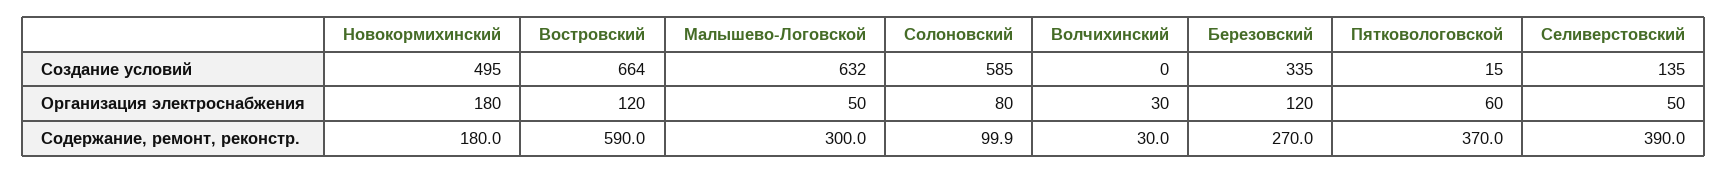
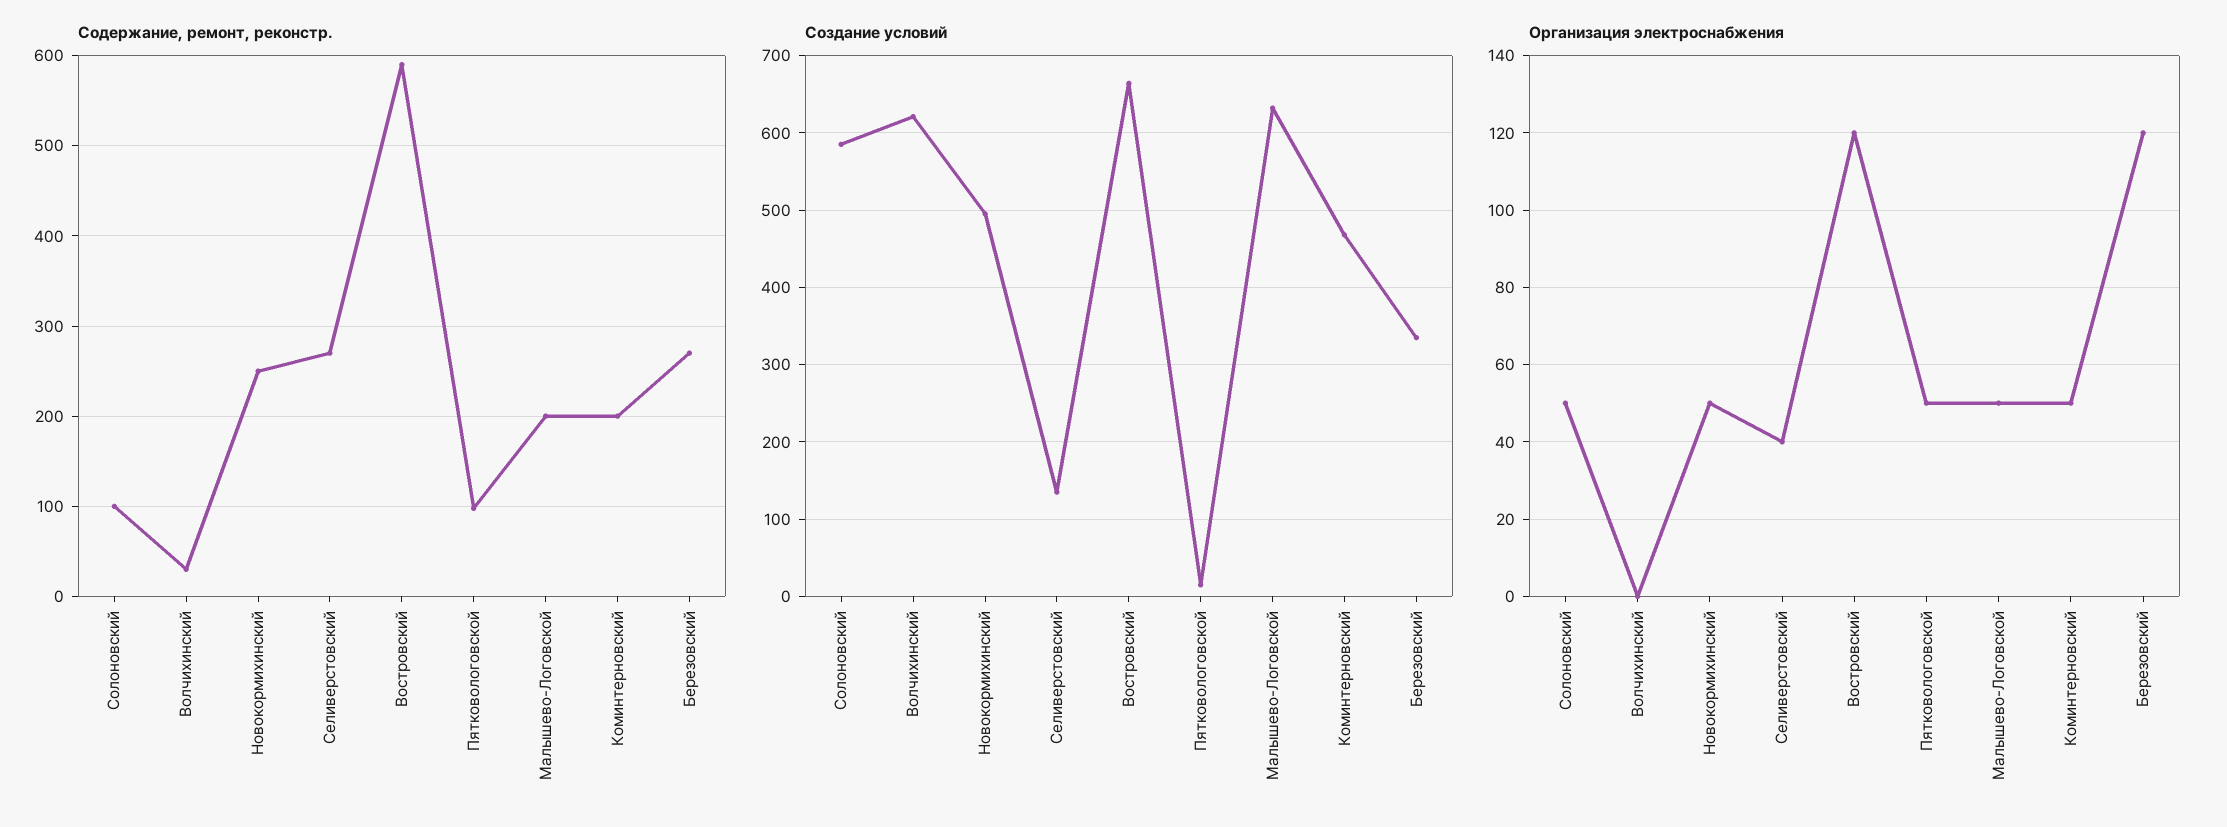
Создание условий, Волчихинский: 0 -> 620
Организация электроснабжения, Новокормихинский: 180 -> 50
Организация электроснабжения, Солоновский: 80 -> 50
Организация электроснабжения, Волчихинский: 30 -> 0
Организация электроснабжения, Пятковологовской: 60 -> 50
Организация электроснабжения, Селиверстовский: 50 -> 40
Содержание, ремонт, реконстр., Новокормихинский: 180 -> 250
Содержание, ремонт, реконстр., Малышево-Логовской: 300 -> 200
Содержание, ремонт, реконстр., Пятковологовской: 370 -> 100
Содержание, ремонт, реконстр., Селиверстовский: 390 -> 270
Содержание, ремонт, реконстр., Коминтерновский: none -> 200
Создание условий, Коминтерновский: none -> 470
Организация электроснабжения, Коминтерновский: none -> 50

